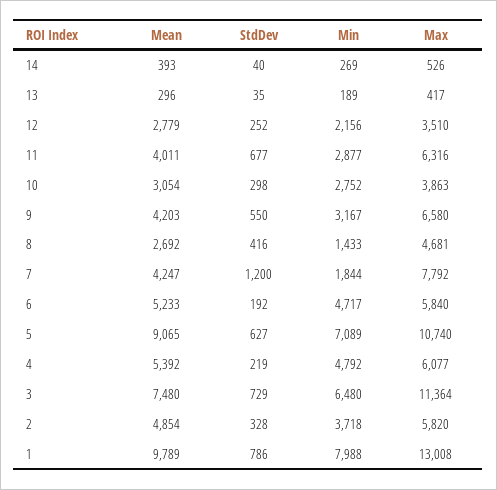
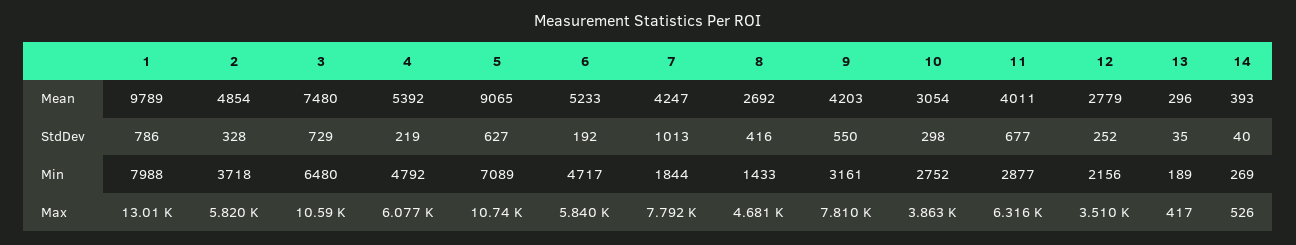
Min, 9: 3167 -> 3161
Max, 9: 6580 -> 7810
StdDev, 7: 1200 -> 1013
Max, 3: 11364 -> 10590

